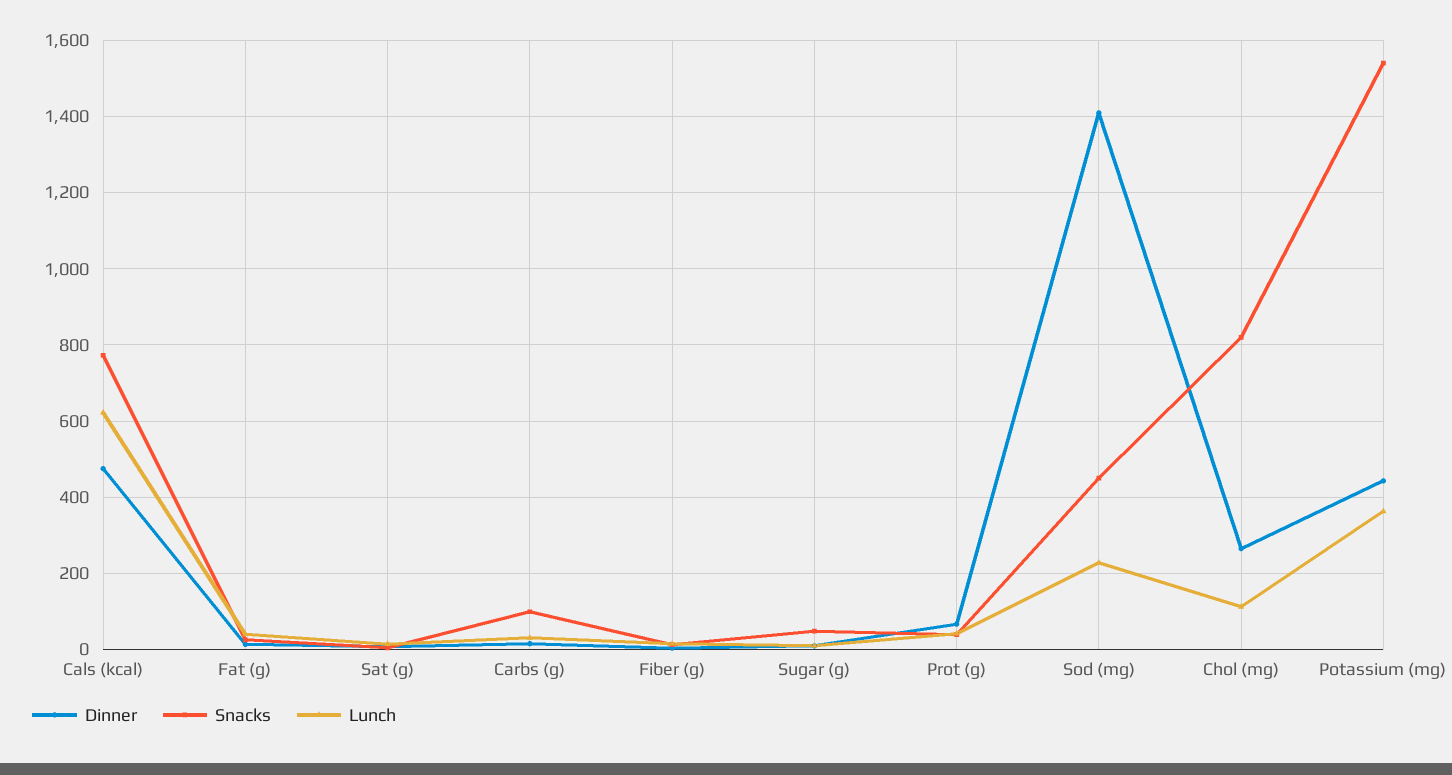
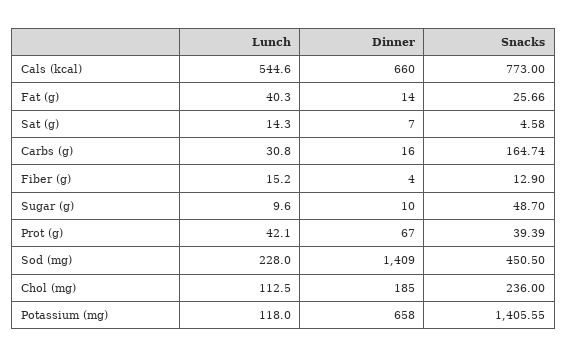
Dinner, Cals (kcal): 480 -> 660
Lunch, Cals (kcal): 620 -> 544.6
Snacks, Carbs (g): 100 -> 164.74
Dinner, Chol (mg): 260 -> 185
Snacks, Chol (mg): 820 -> 236
Dinner, Potassium (mg): 440 -> 658
Snacks, Potassium (mg): 1540 -> 1405.55
Lunch, Potassium (mg): 360 -> 118

